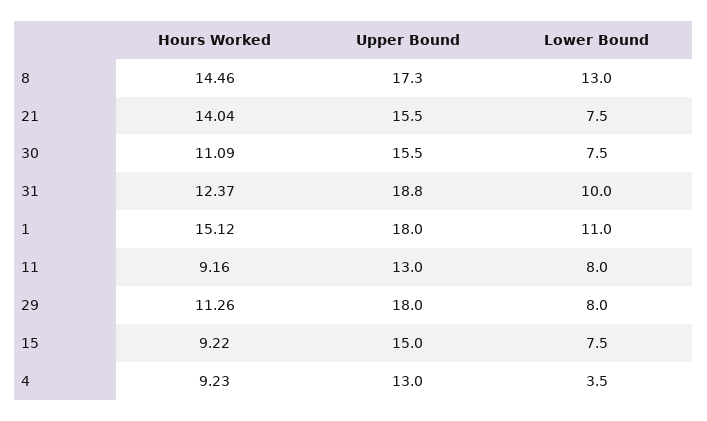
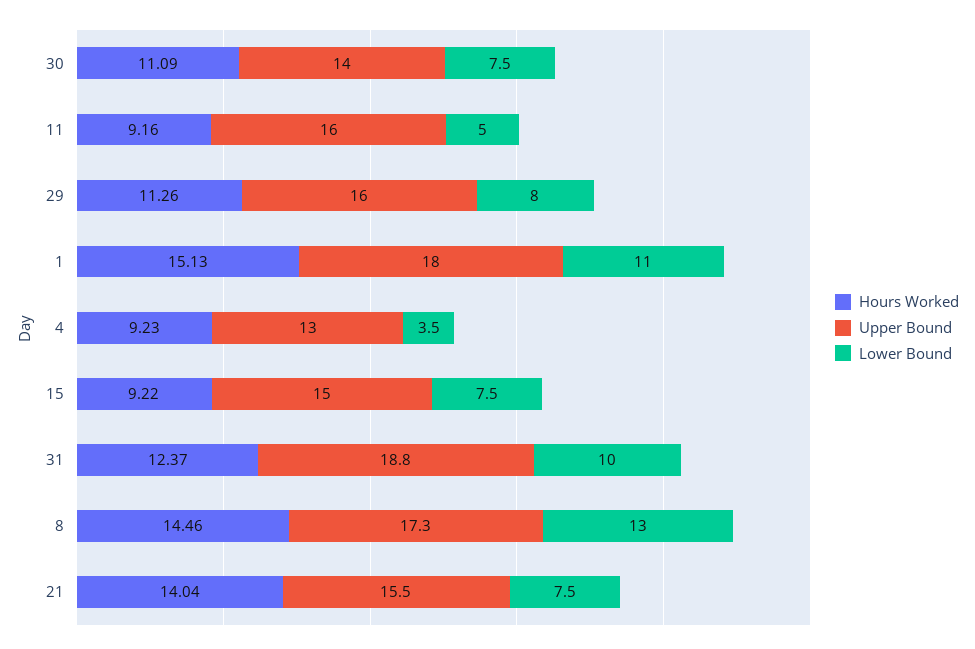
Upper Bound, 30: 15.5 -> 14
Hours Worked, 1: 15.12 -> 15.13
Upper Bound, 11: 13 -> 16
Lower Bound, 11: 8 -> 5
Upper Bound, 29: 18 -> 16

